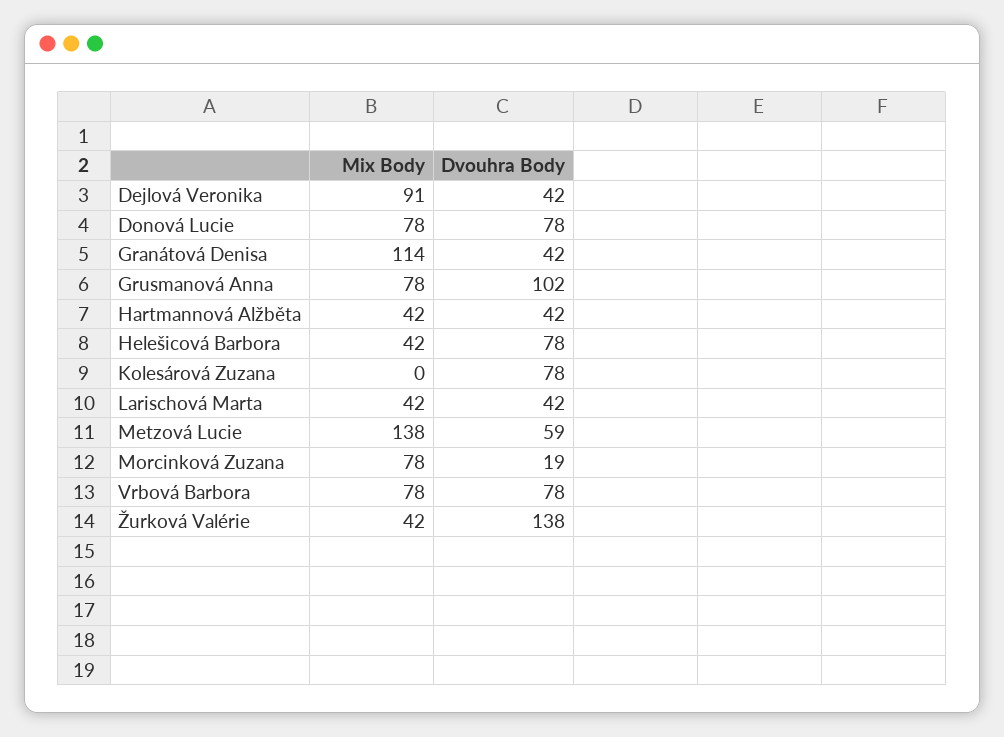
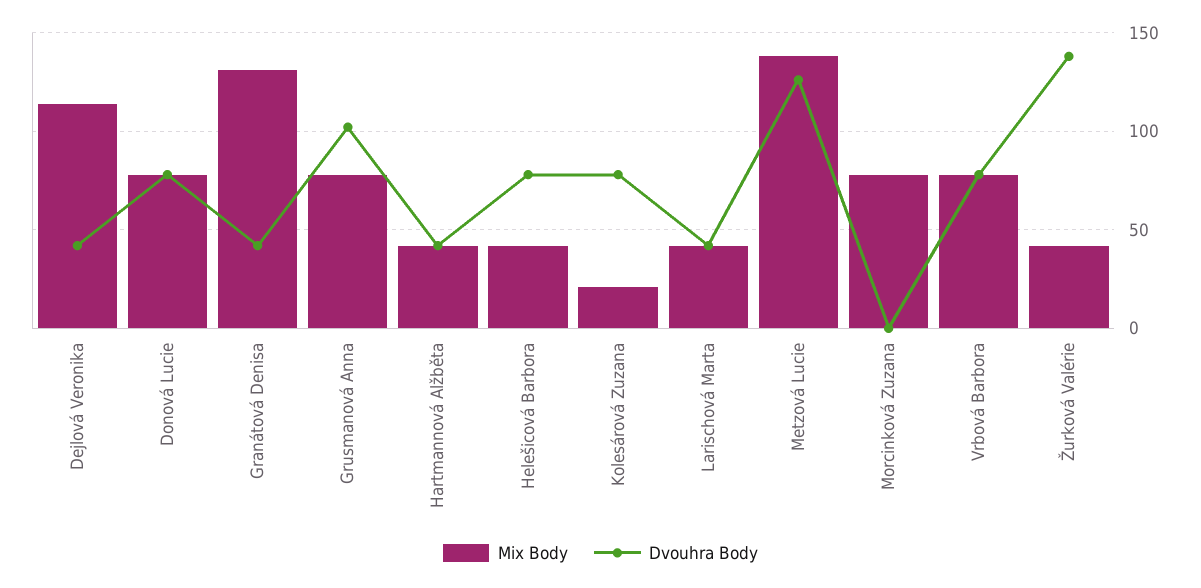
Mix Body, Dejlová Veronika: 91 -> 115
Mix Body, Granátová Denisa: 114 -> 130
Mix Body, Kolesárová Zuzana: 0 -> 20
Dvouhra Body, Metzová Lucie: 59 -> 125
Dvouhra Body, Morcinková Zuzana: 19 -> 0

